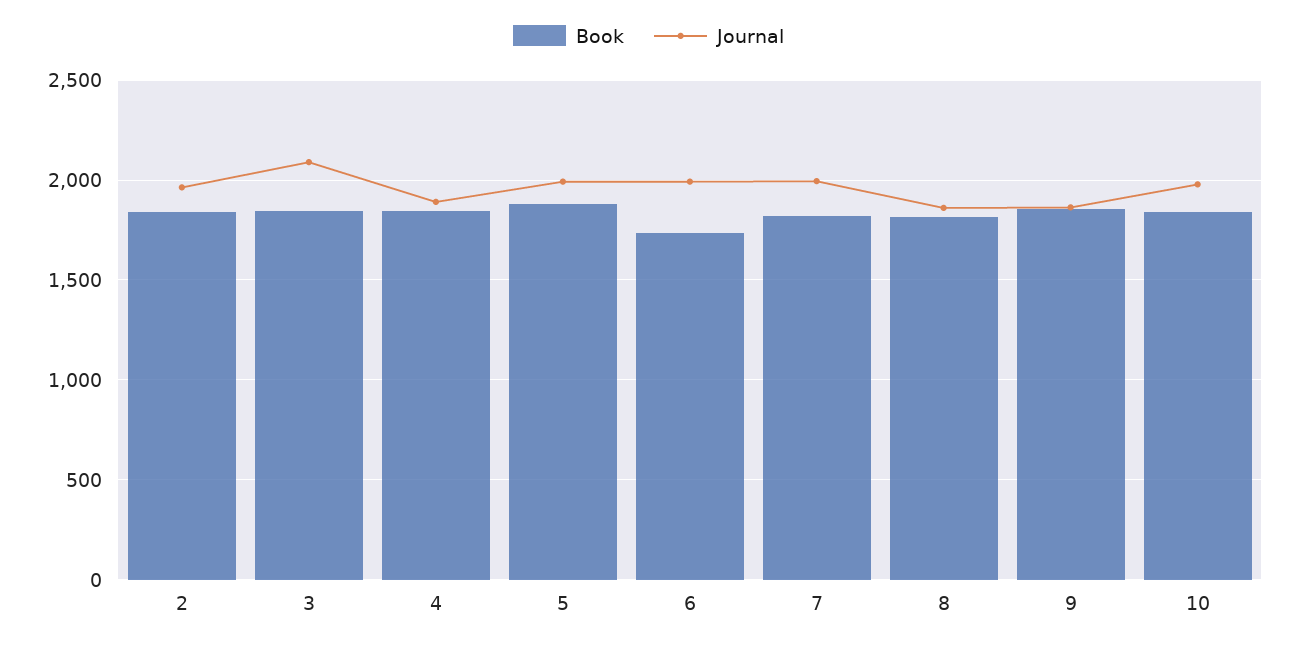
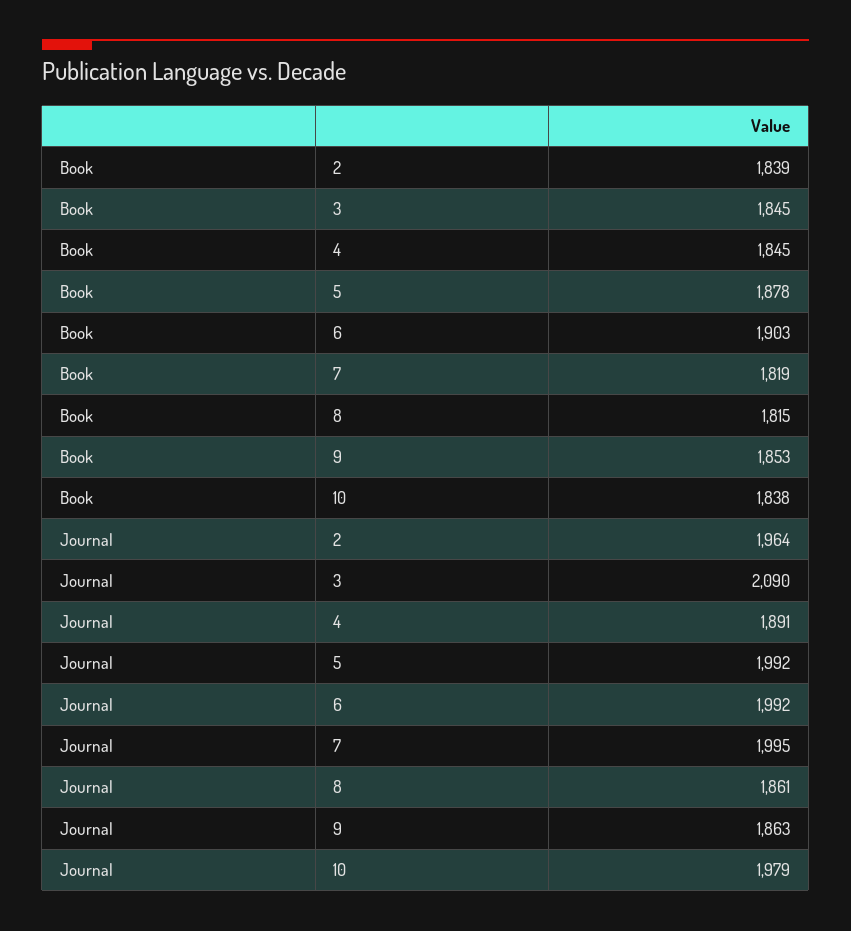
Book, 6: 1750 -> 1903

